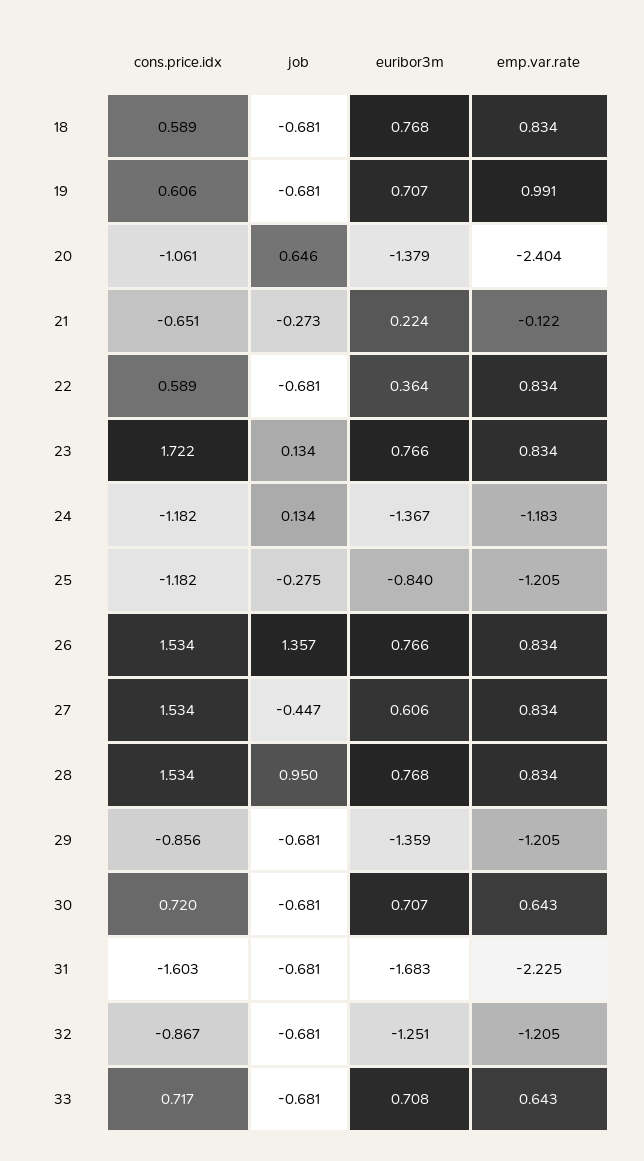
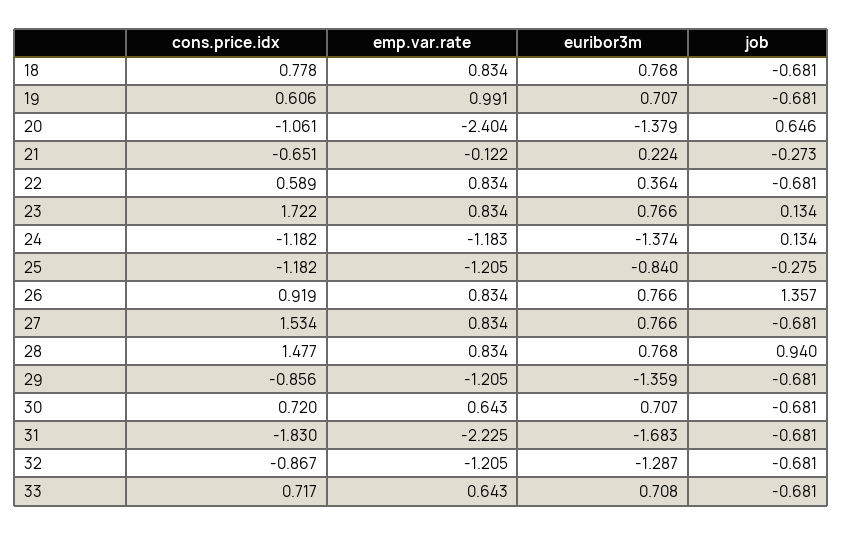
cons.price.idx, 18: 0.589 -> 0.778
euribor3m, 24: -1.367 -> -1.374
cons.price.idx, 26: 1.534 -> 0.919
job, 27: -0.447 -> -0.681
euribor3m, 27: 0.606 -> 0.766
cons.price.idx, 28: 1.534 -> 1.477
job, 28: 0.95 -> 0.94
cons.price.idx, 31: -1.603 -> -1.83
euribor3m, 32: -1.251 -> -1.287

